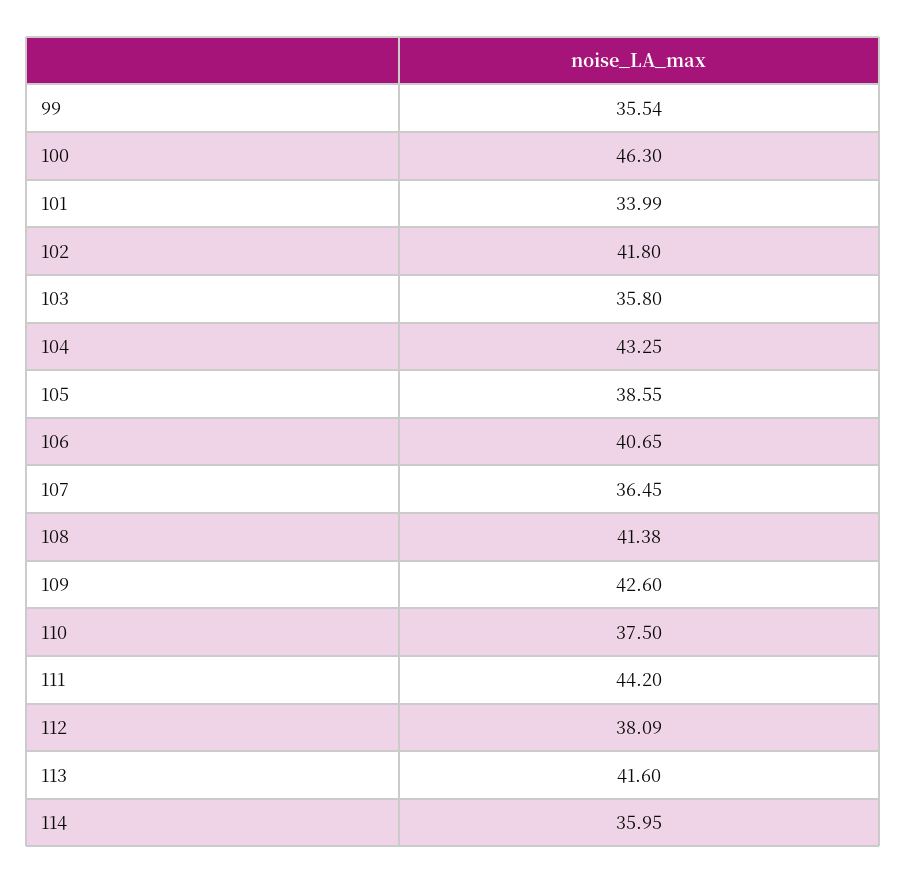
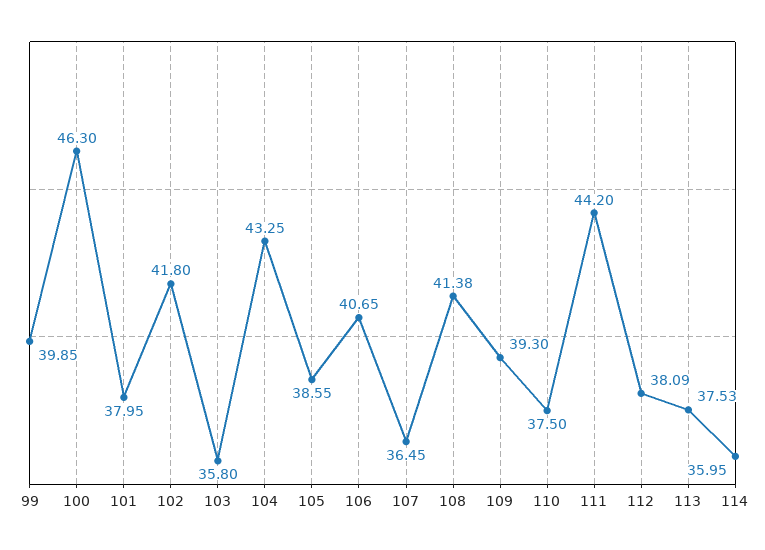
99: 35.54 -> 39.85
101: 33.99 -> 37.95
109: 42.6 -> 39.3
113: 41.6 -> 37.53

